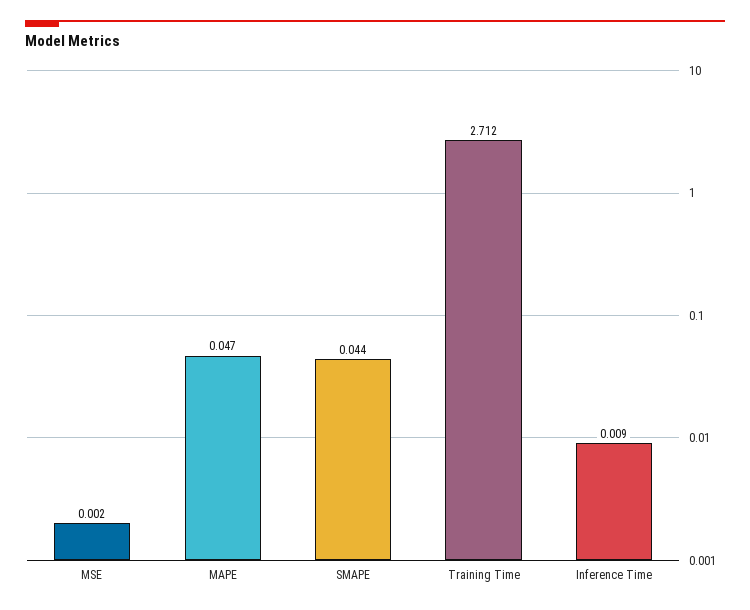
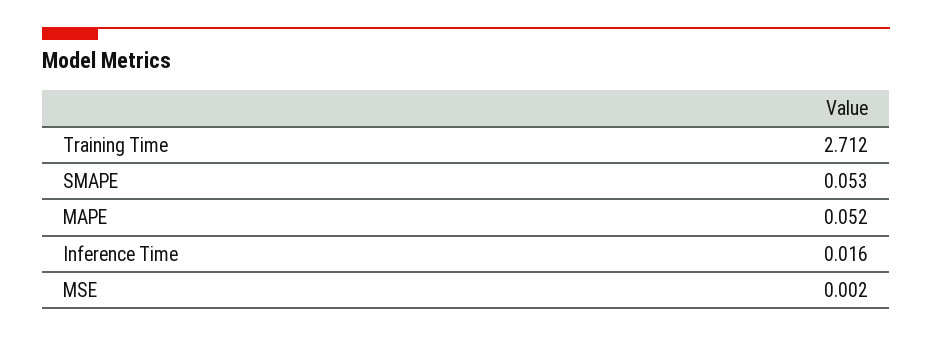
MAPE: 0.047 -> 0.052
SMAPE: 0.044 -> 0.053
Inference Time: 0.009 -> 0.016

